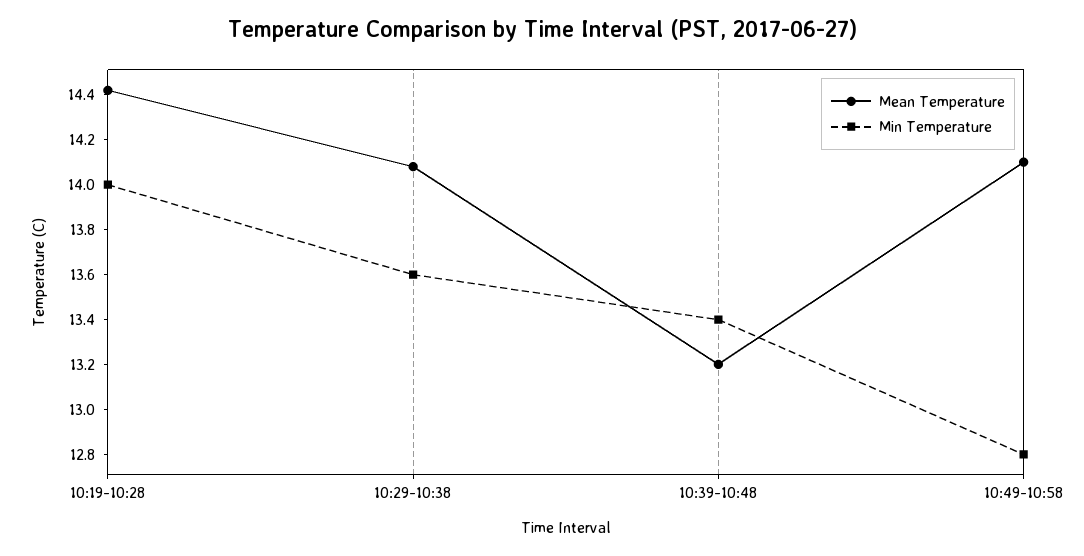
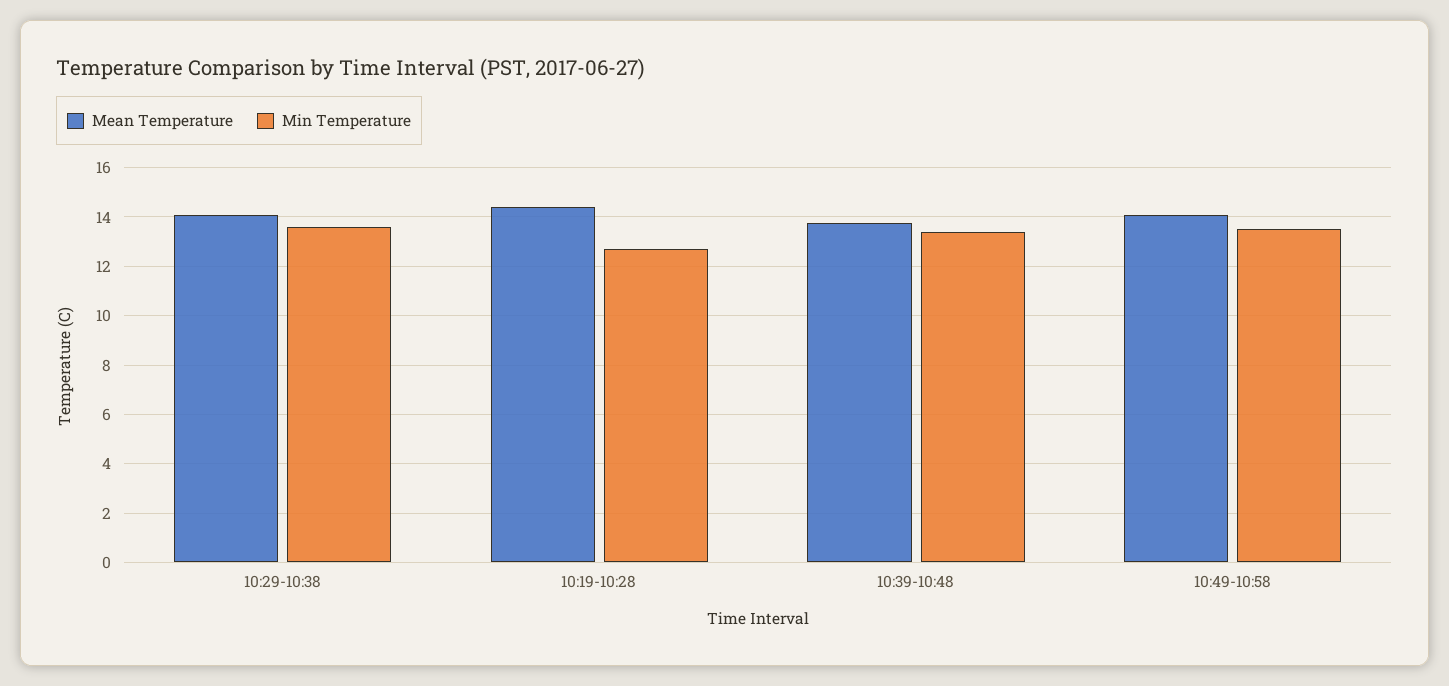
Min Temperature, 10:19-10:28: 14 -> 12.75
Mean Temperature, 10:39-10:48: 13.2 -> 13.75
Min Temperature, 10:49-10:58: 12.8 -> 13.5

